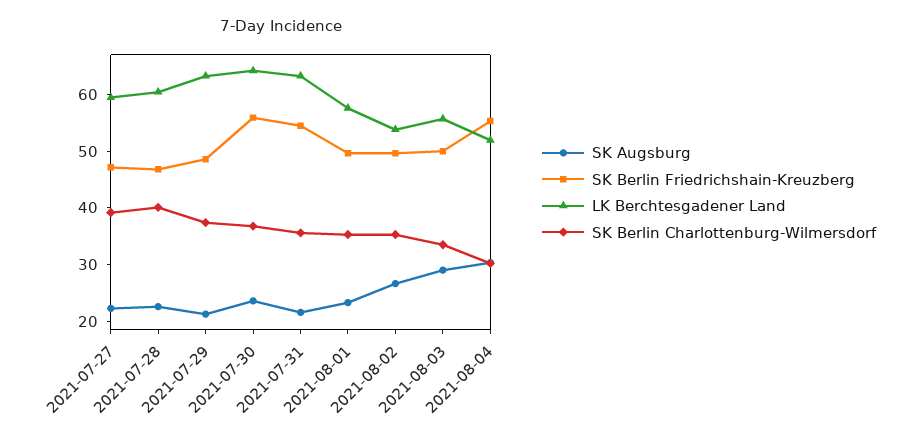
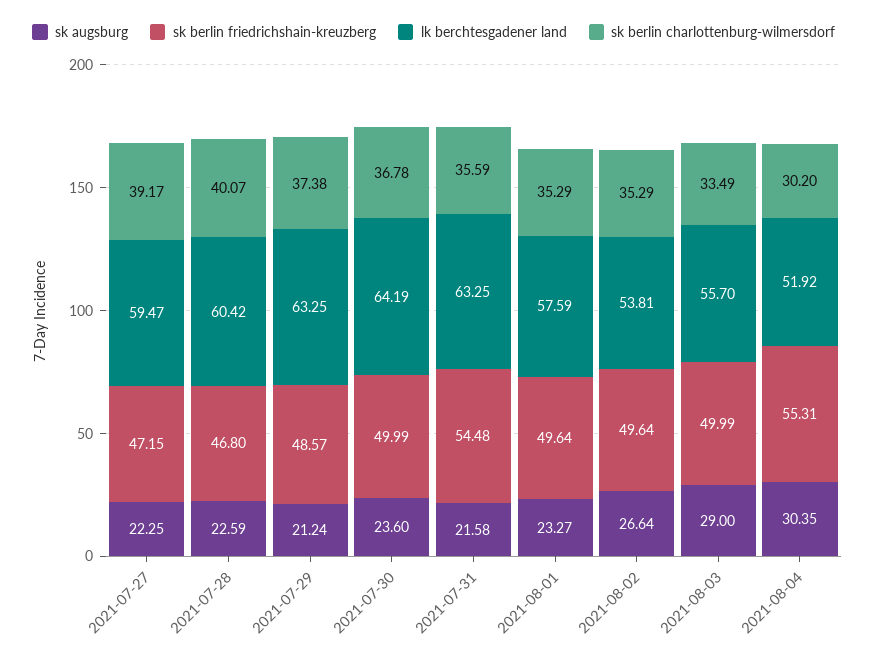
SK Berlin Friedrichshain-Kreuzberg, 2021-07-30: 56 -> 49.99

